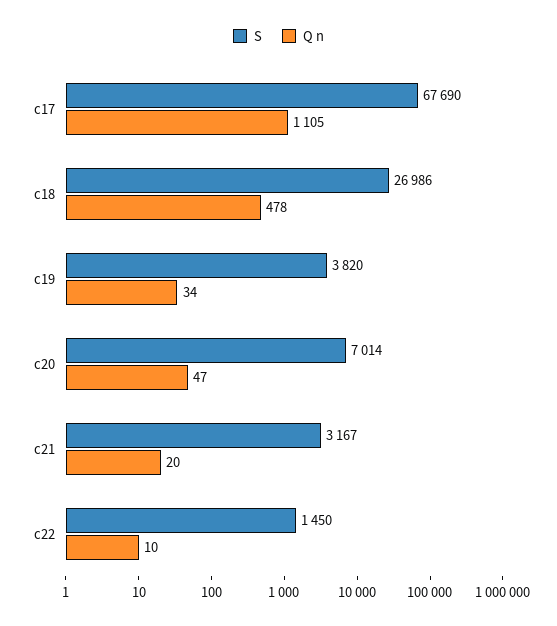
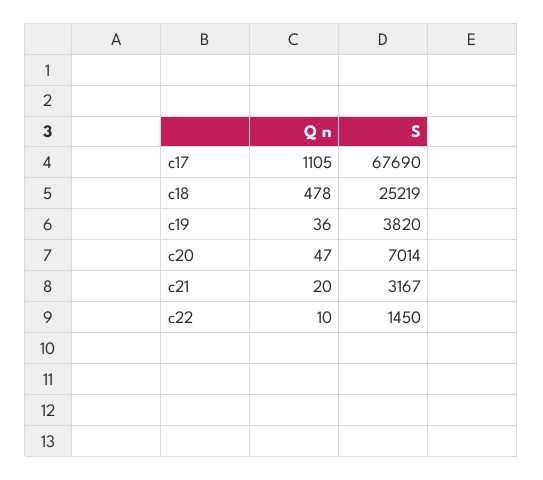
S, c18: 26986 -> 25219
Q n, c19: 34 -> 36

